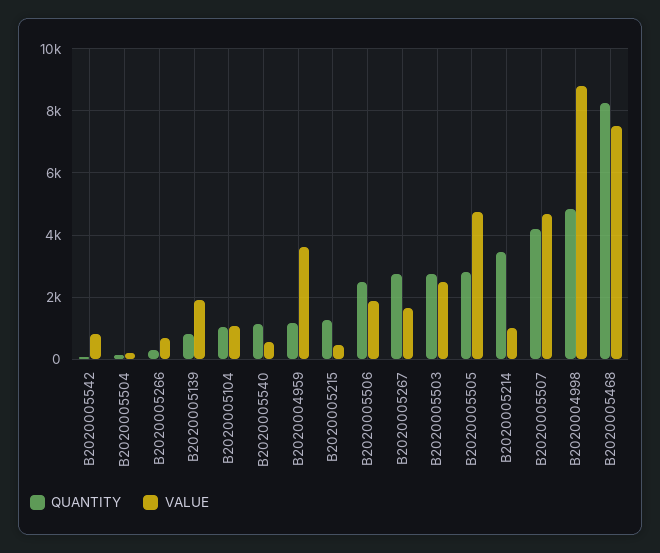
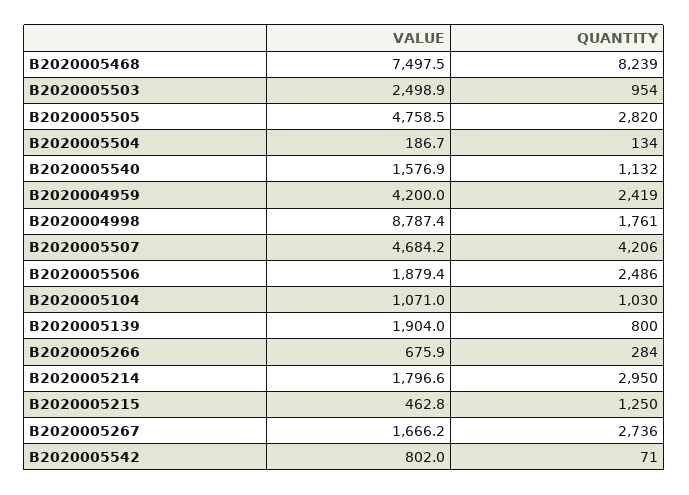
VALUE, B2020005540: 600 -> 1576.9
QUANTITY, B2020004959: 1200 -> 2419
VALUE, B2020004959: 3600 -> 4200
QUANTITY, B2020005503: 2800 -> 954
QUANTITY, B2020005214: 3400 -> 2950
VALUE, B2020005214: 1000 -> 1796.6
QUANTITY, B2020004998: 4800 -> 1761

